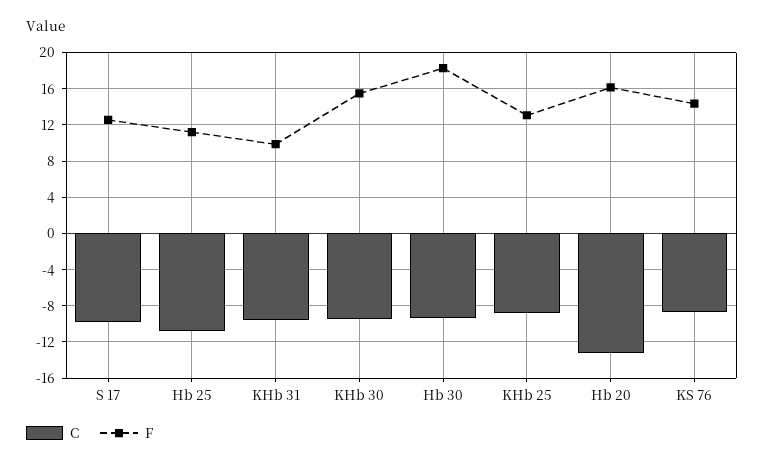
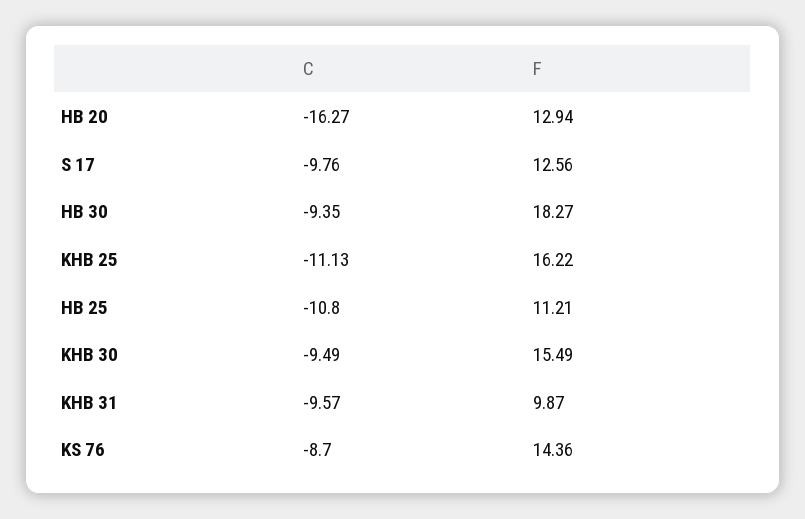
C, KHb 25: -9 -> -11.13
F, KHb 25: 13 -> 16.22
C, Hb 20: -13 -> -16.27
F, Hb 20: 16 -> 12.94

